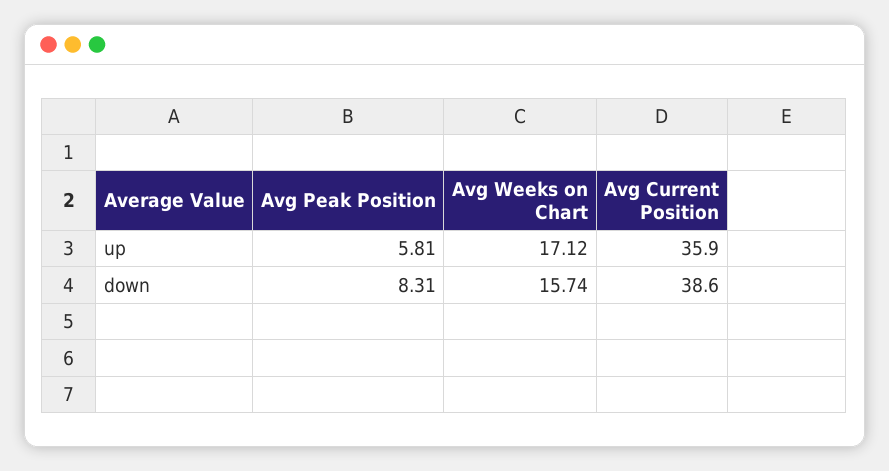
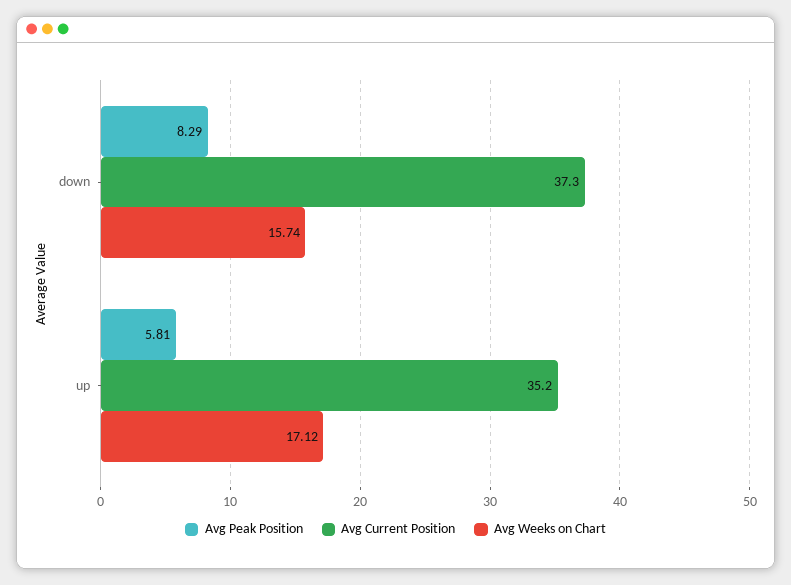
Avg Current Position, up: 35.9 -> 35.2
Avg Peak Position, down: 8.31 -> 8.29
Avg Current Position, down: 38.6 -> 37.3

